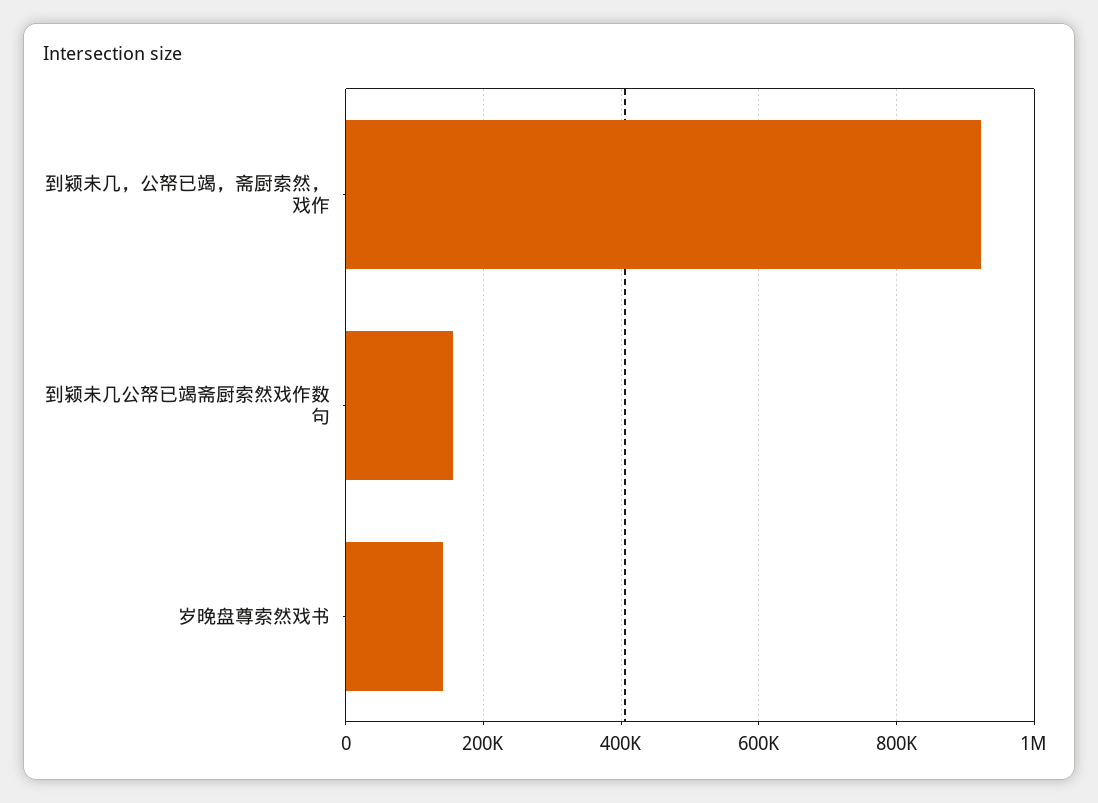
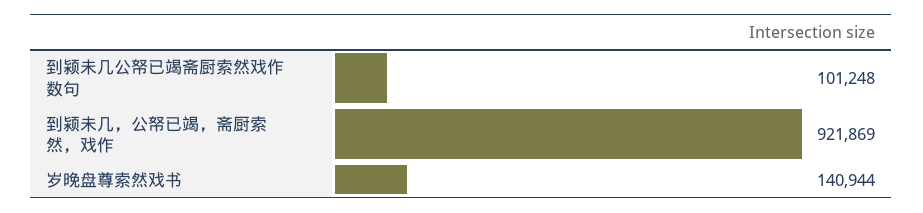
到颍未几公帑已竭斋厨索然戏作数句: 160000 -> 101248

